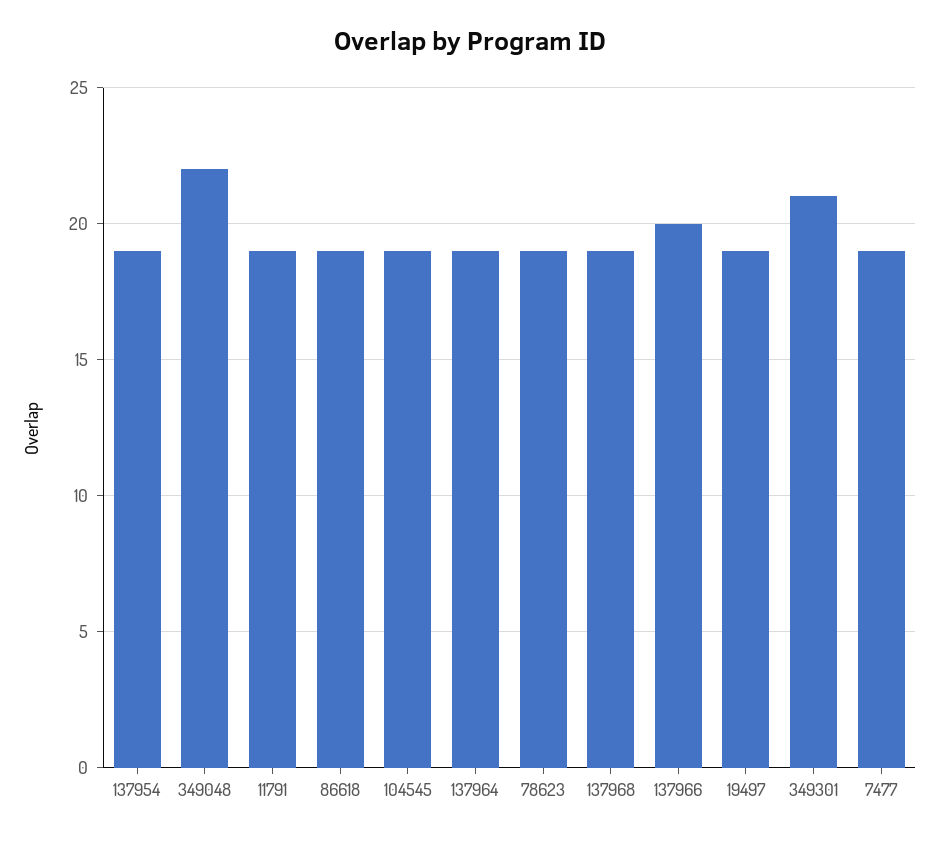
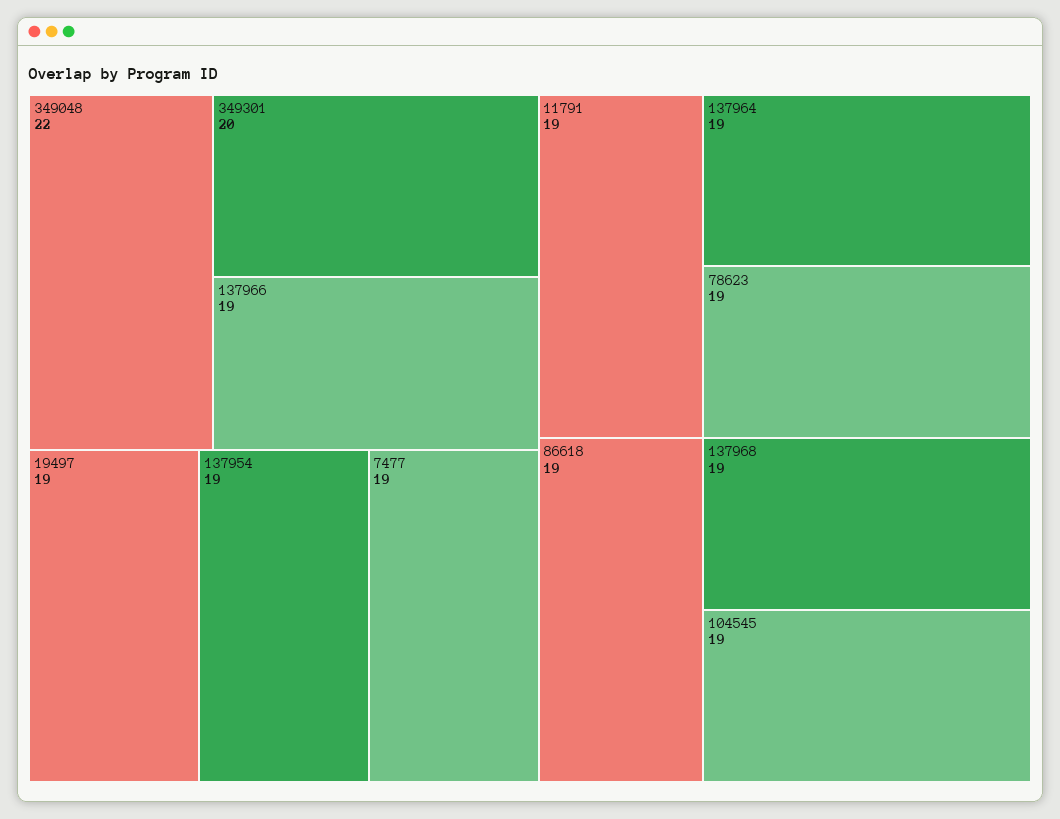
137966: 20 -> 19
349301: 21 -> 20

